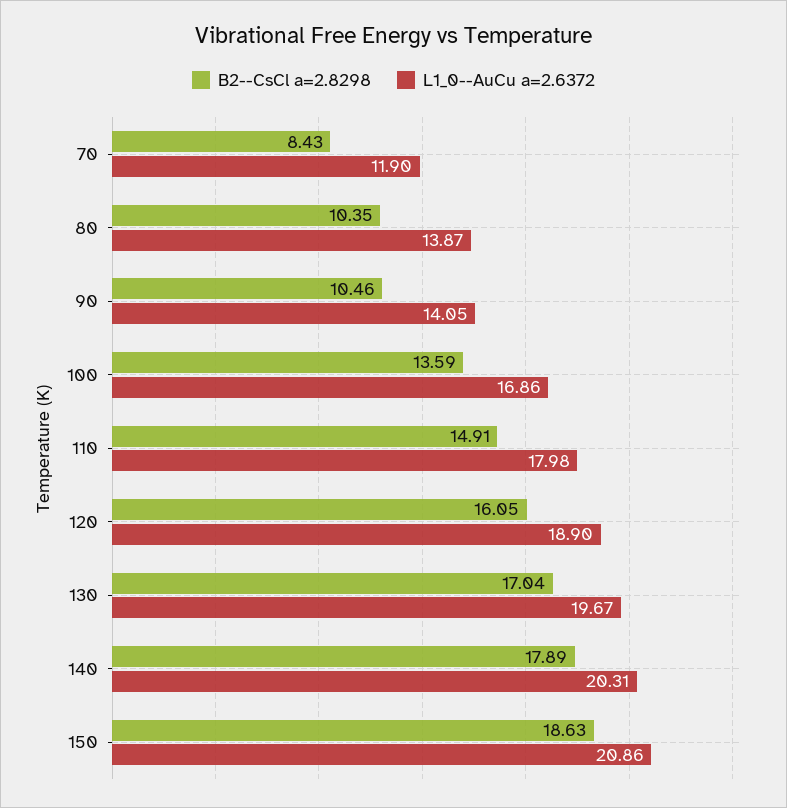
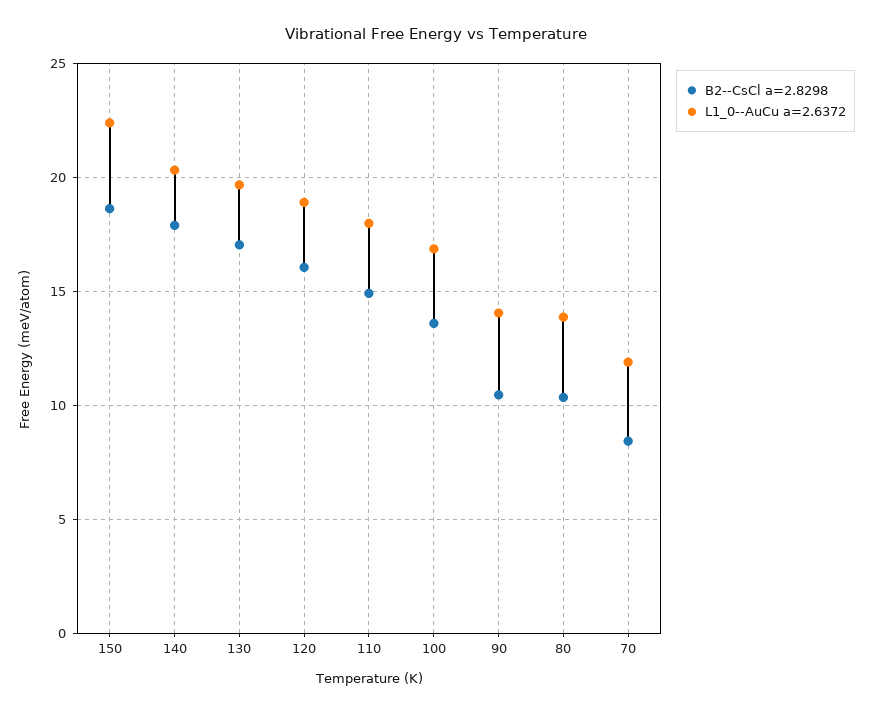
L1_0--AuCu a=2.6372, 150: 20.86 -> 22.5

